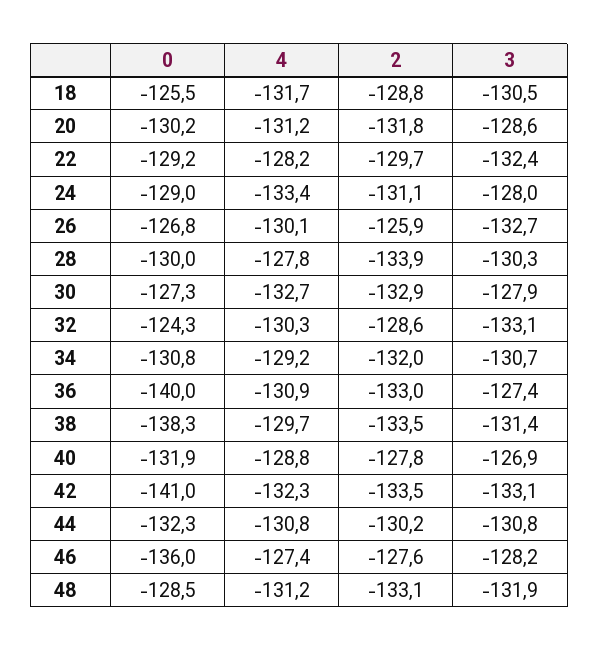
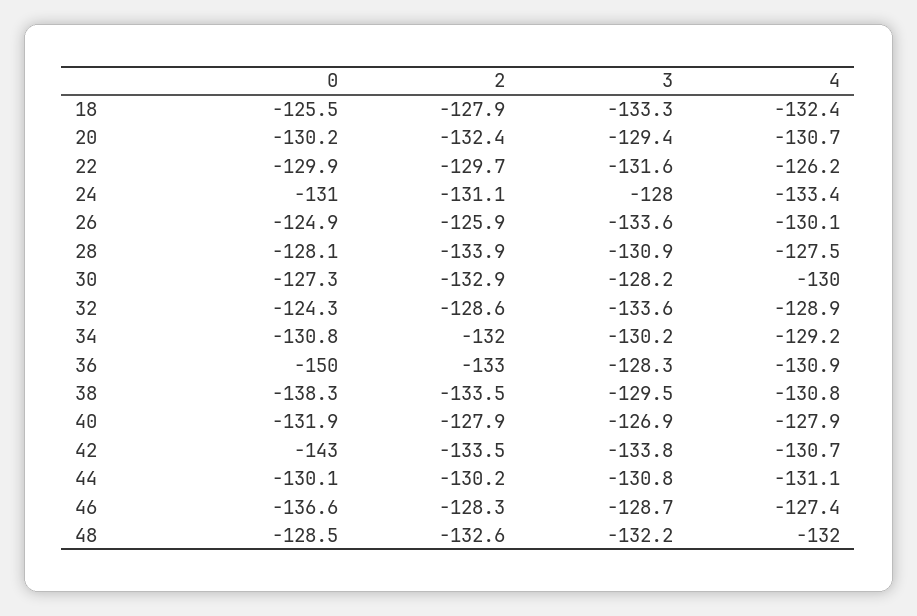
4, 18: -131.7 -> -132.4
2, 18: -128.8 -> -127.9
3, 18: -130.5 -> -133.3
4, 20: -131.2 -> -130.7
2, 20: -131.8 -> -132.4
3, 20: -128.6 -> -129.4
0, 22: -129.2 -> -129.9
4, 22: -128.2 -> -126.2
3, 22: -132.4 -> -131.6
0, 24: -129 -> -131
0, 26: -126.8 -> -124.9
3, 26: -132.7 -> -133.6
0, 28: -130 -> -128.1
4, 28: -127.8 -> -127.5
3, 28: -130.3 -> -130.9
4, 30: -132.7 -> -130
3, 30: -127.9 -> -128.2
4, 32: -130.3 -> -128.9
3, 32: -133.1 -> -133.6
3, 34: -130.7 -> -130.2
0, 36: -140 -> -150
3, 36: -127.4 -> -128.3
4, 38: -129.7 -> -130.8
3, 38: -131.4 -> -129.5
4, 40: -128.8 -> -127.9
2, 40: -127.8 -> -127.9
0, 42: -141 -> -143
4, 42: -132.3 -> -130.7
3, 42: -133.1 -> -133.8
0, 44: -132.3 -> -130.1
4, 44: -130.8 -> -131.1
0, 46: -136 -> -136.6
2, 46: -127.6 -> -128.3
3, 46: -128.2 -> -128.7
4, 48: -131.2 -> -132
2, 48: -133.1 -> -132.6
3, 48: -131.9 -> -132.2

